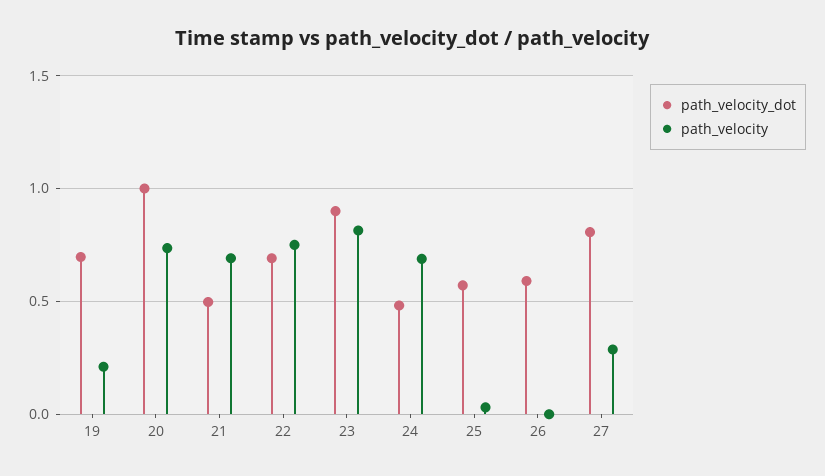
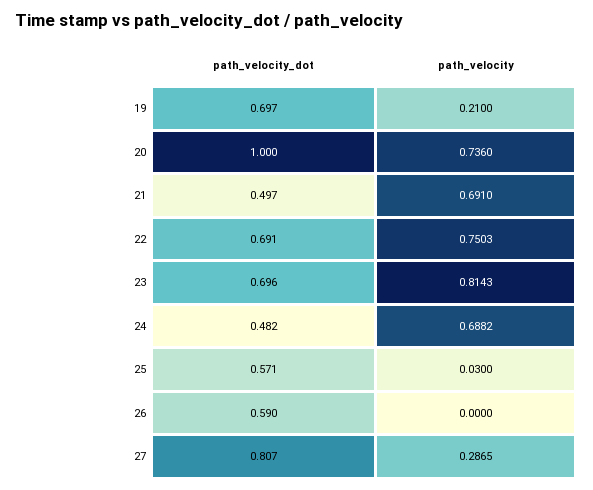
path_velocity_dot, 23: 0.9 -> 0.696

